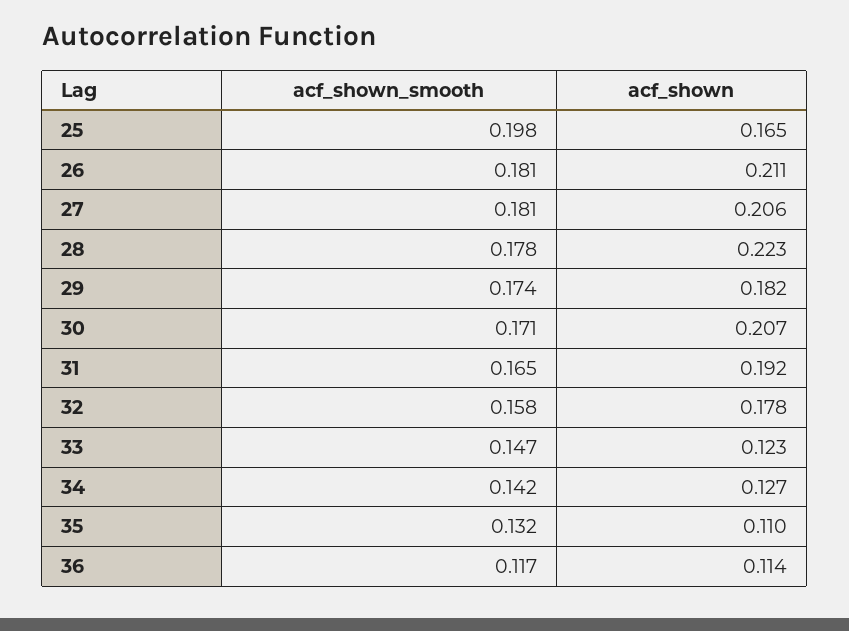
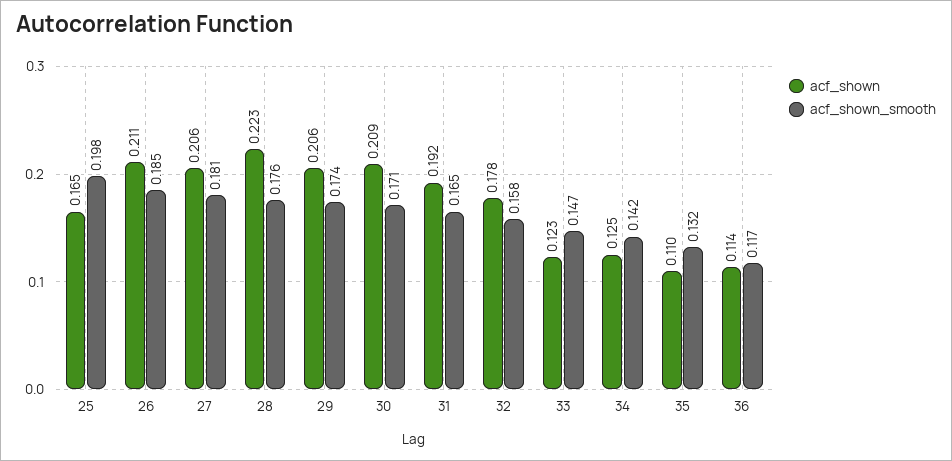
acf_shown_smooth, 26: 0.181 -> 0.185
acf_shown_smooth, 28: 0.178 -> 0.176
acf_shown, 29: 0.182 -> 0.206
acf_shown, 30: 0.207 -> 0.209
acf_shown, 34: 0.127 -> 0.125

